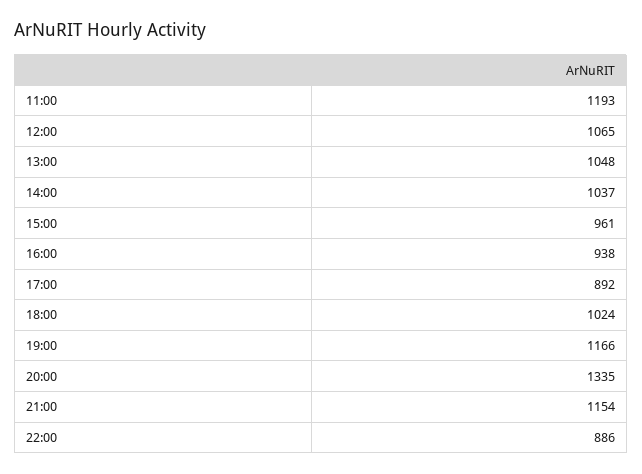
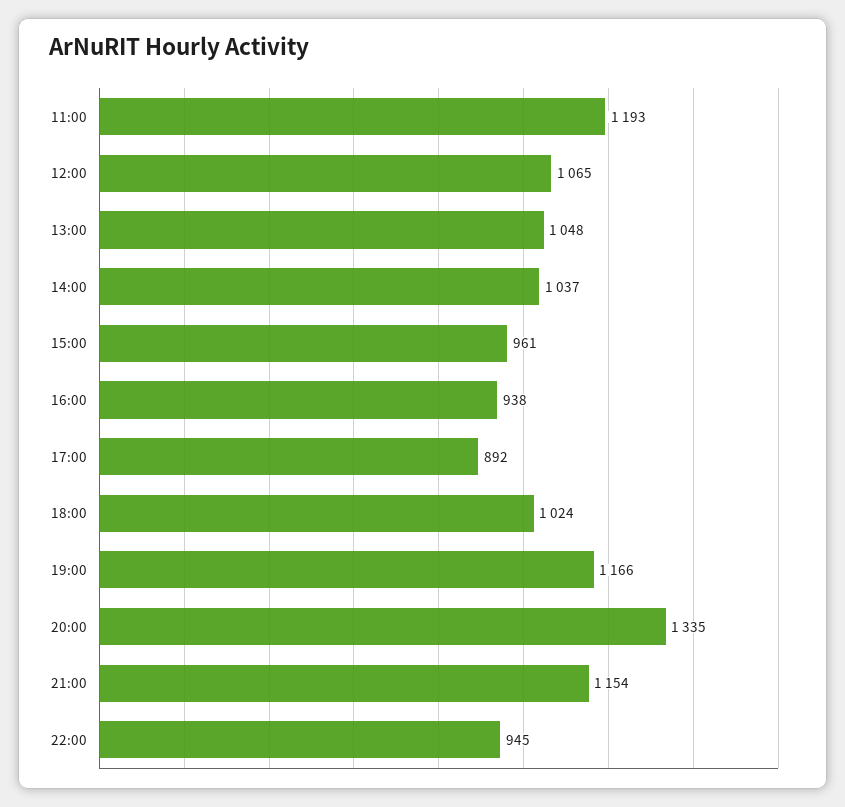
22:00: 886 -> 945

